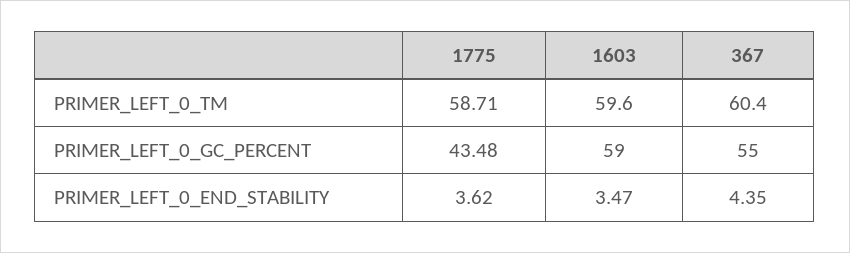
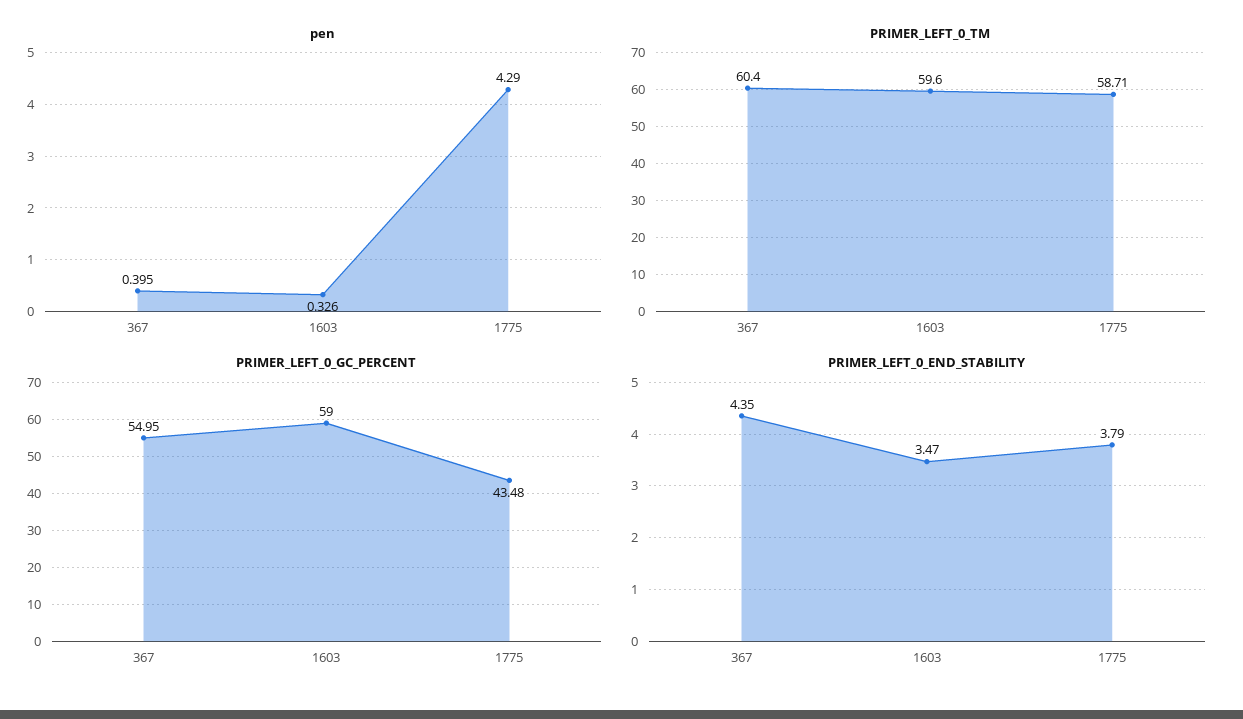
PRIMER_LEFT_0_GC_PERCENT, 367: 55 -> 54.95
PRIMER_LEFT_0_END_STABILITY, 1775: 3.62 -> 3.79
pen, 367: none -> 0.395
pen, 1603: none -> 0.326
pen, 1775: none -> 4.29

